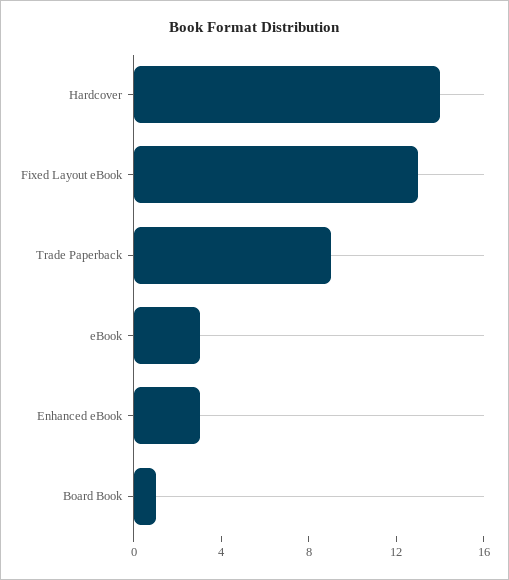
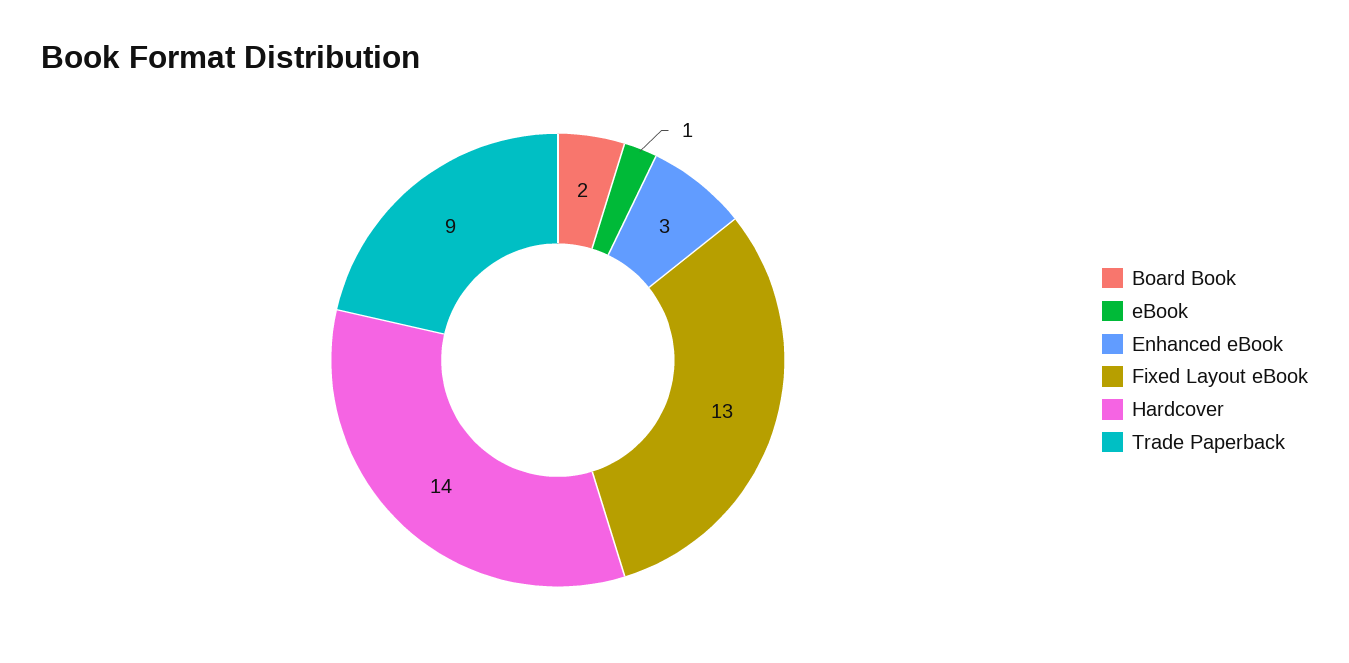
eBook: 3 -> 1
Board Book: 1 -> 2

